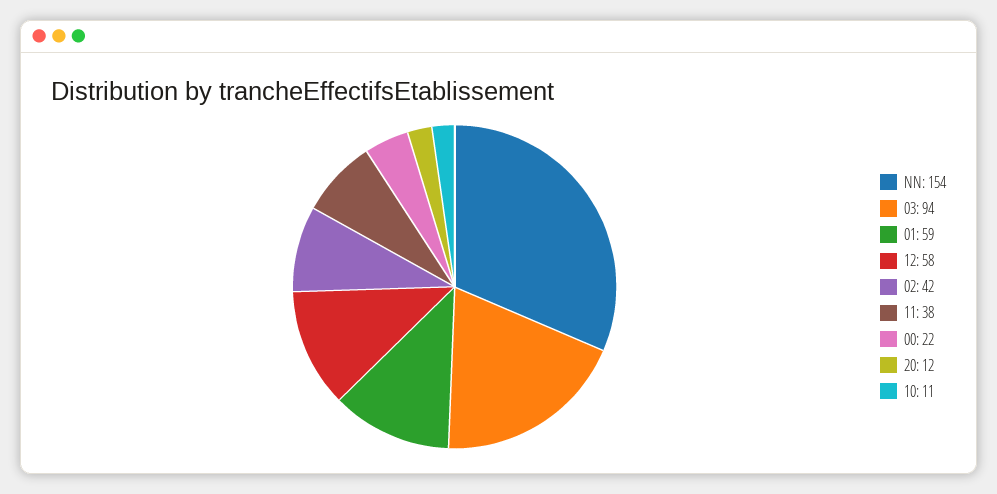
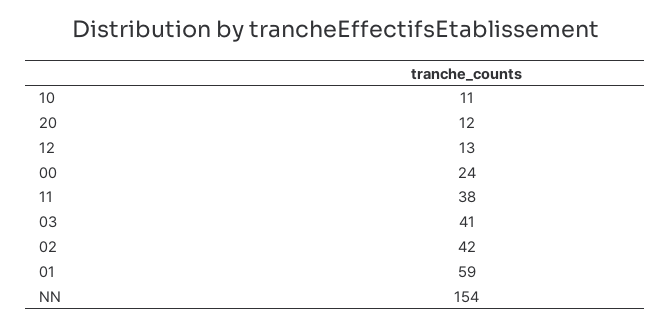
03: 94 -> 41
12: 58 -> 13
00: 22 -> 24

